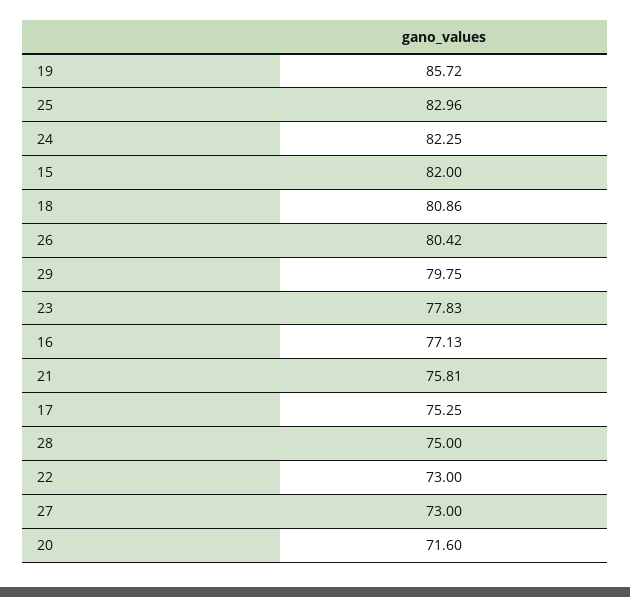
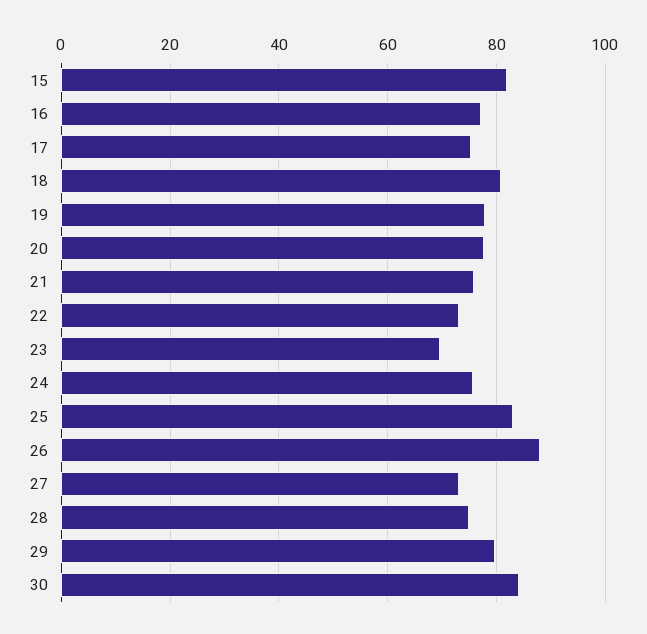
19: 85.72 -> 78
24: 82.25 -> 76
26: 80.42 -> 88
23: 77.83 -> 70
20: 71.6 -> 78
30: none -> 84

